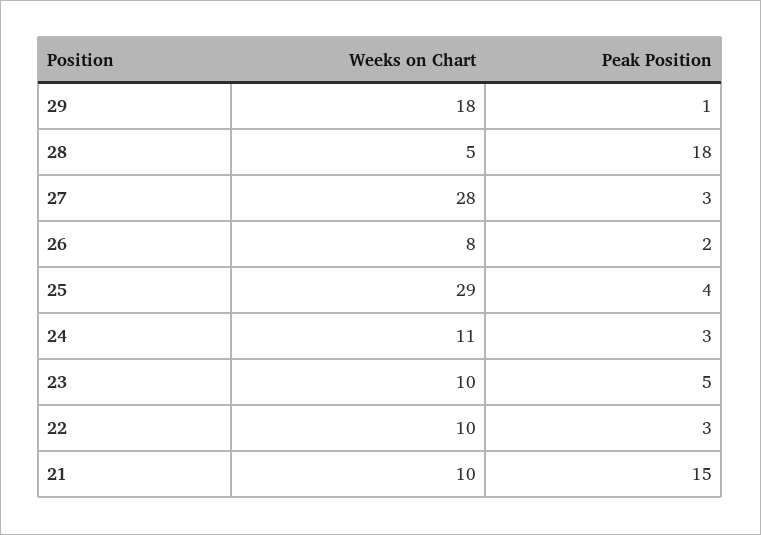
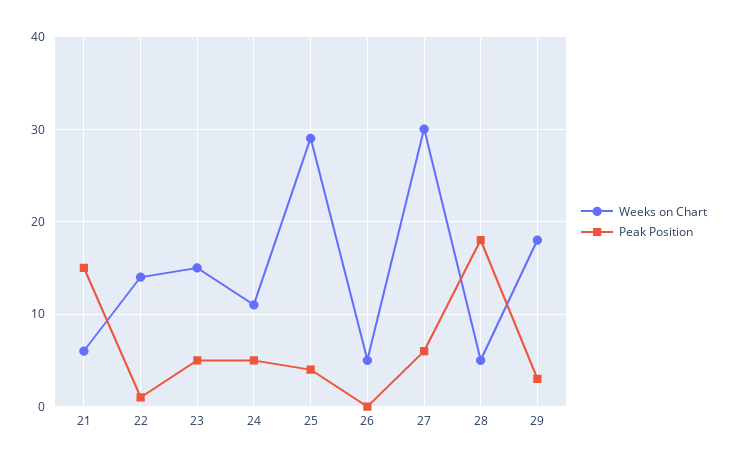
Peak Position, 29: 1 -> 3
Weeks on Chart, 27: 28 -> 30
Peak Position, 27: 3 -> 6
Weeks on Chart, 26: 8 -> 5
Peak Position, 26: 2 -> 0
Peak Position, 24: 3 -> 5
Weeks on Chart, 23: 10 -> 15
Weeks on Chart, 22: 10 -> 14
Peak Position, 22: 3 -> 1
Weeks on Chart, 21: 10 -> 6

